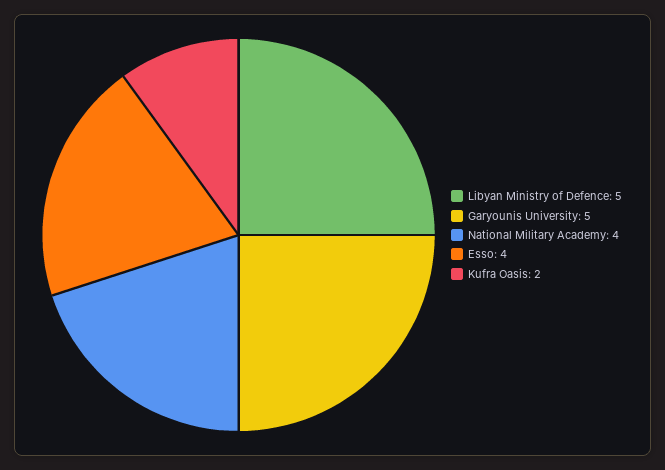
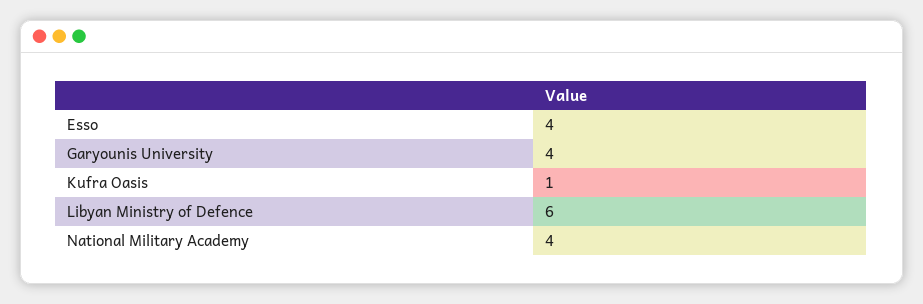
Libyan Ministry of Defence: 5 -> 6
Garyounis University: 5 -> 4
Kufra Oasis: 2 -> 1

